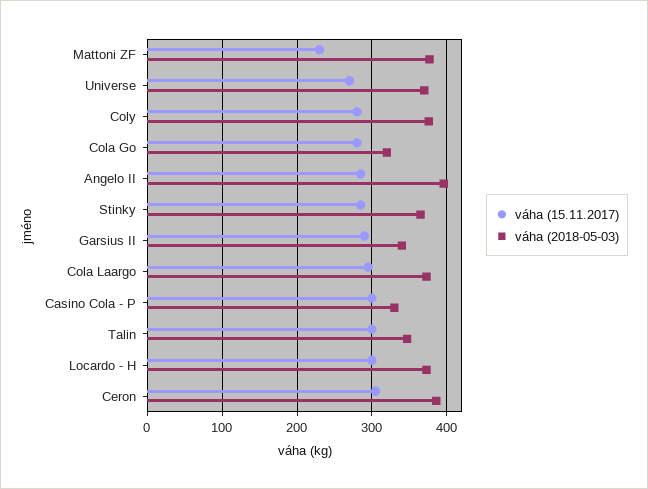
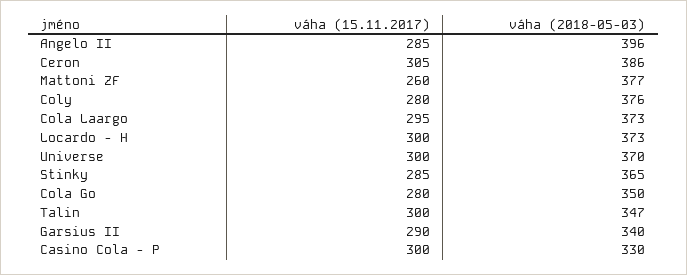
váha (15.11.2017), Mattoni ZF: 230 -> 260
váha (15.11.2017), Universe: 270 -> 300
váha (2018-05-03), Cola Go: 320 -> 350

